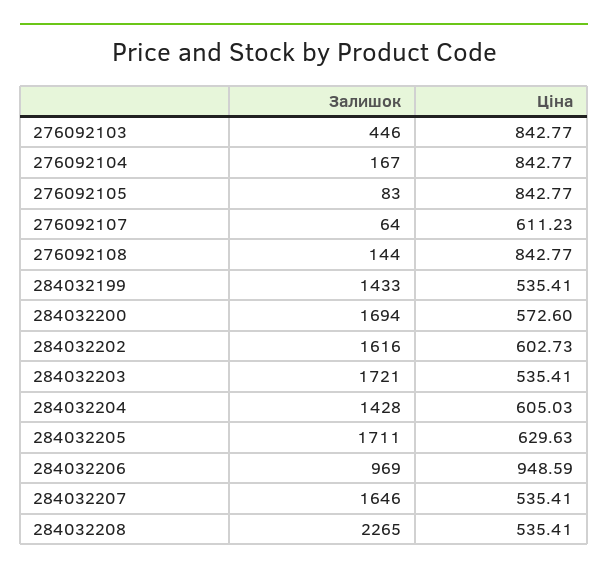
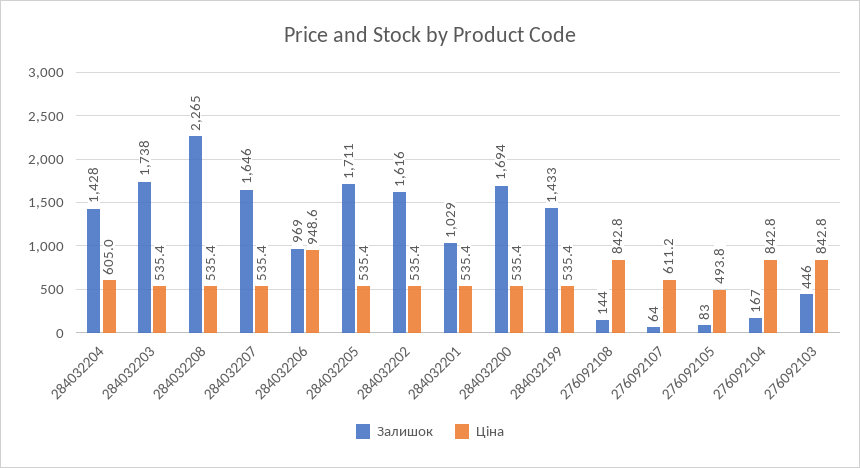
Ціна, 276092105: 842.77 -> 493.8
Ціна, 284032200: 572.6 -> 535.4
Ціна, 284032202: 602.73 -> 535.4
Залишок, 284032203: 1721 -> 1738
Ціна, 284032205: 629.63 -> 535.4
Залишок, 284032201: none -> 1029
Ціна, 284032201: none -> 535.4

